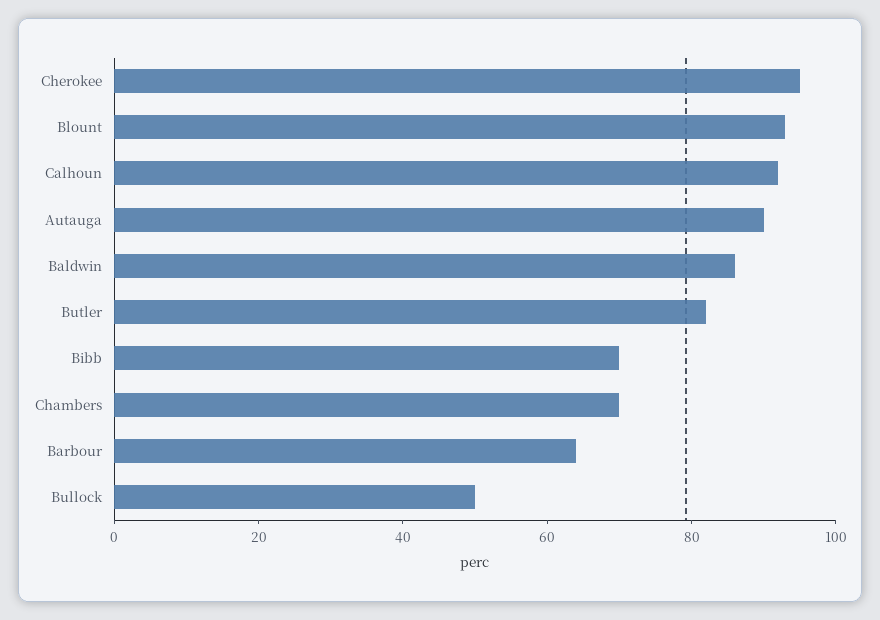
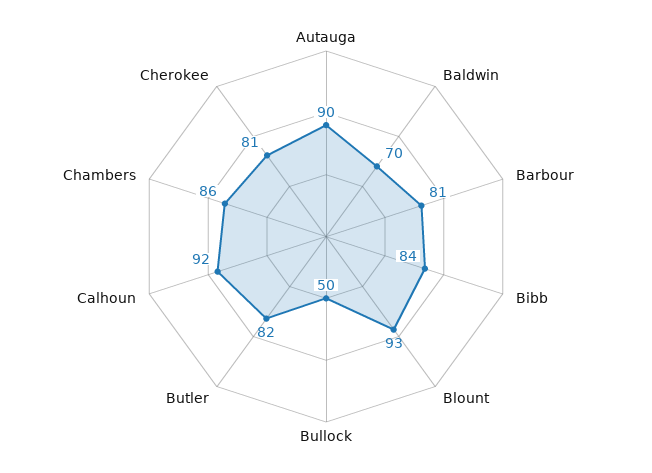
Cherokee: 95 -> 81
Baldwin: 85 -> 70
Bibb: 70 -> 84
Chambers: 70 -> 86
Barbour: 65 -> 81

